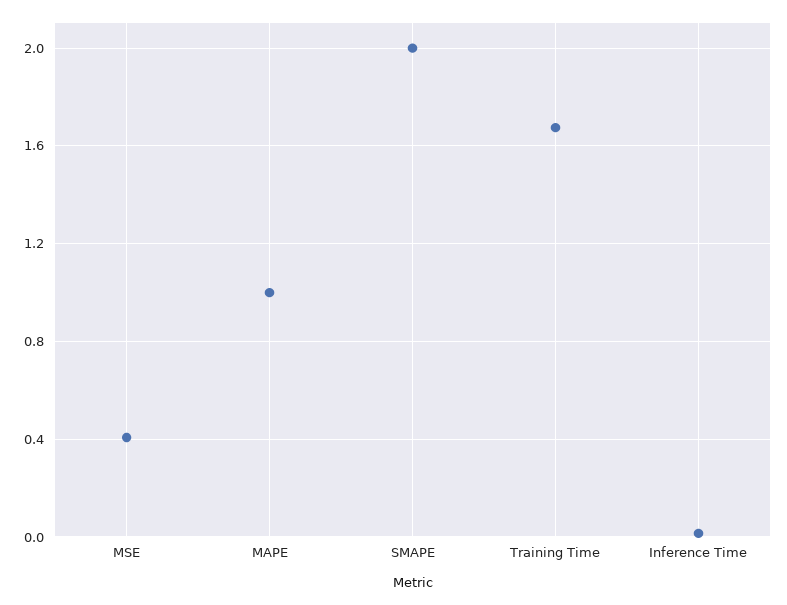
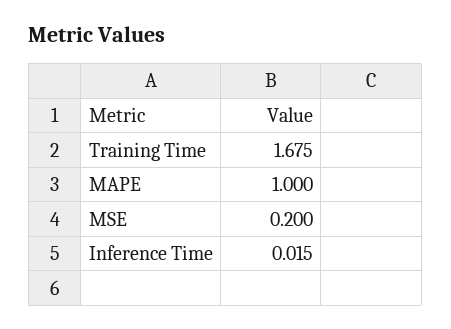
MSE: 0.4 -> 0.2
SMAPE: 2 -> none

